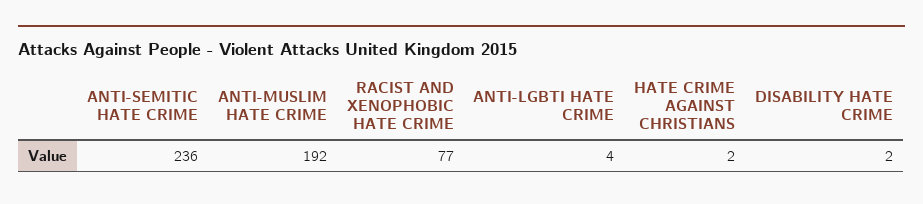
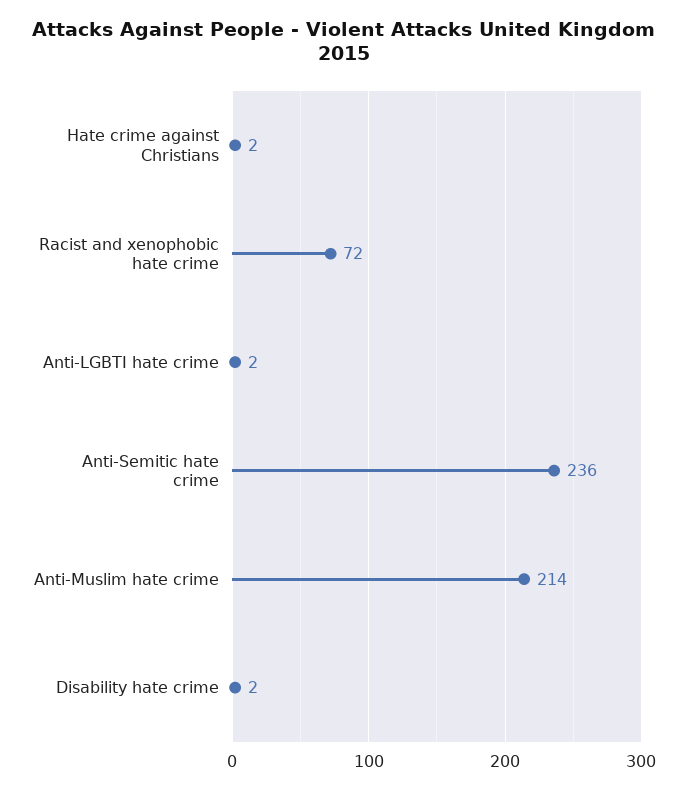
ANTI-MUSLIM HATE CRIME: 192 -> 214
RACIST AND XENOPHOBIC HATE CRIME: 77 -> 72
ANTI-LGBTI HATE CRIME: 4 -> 2

